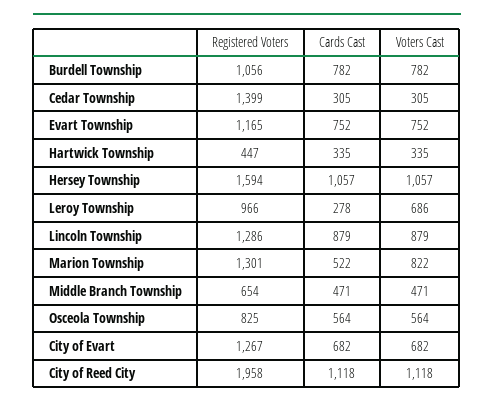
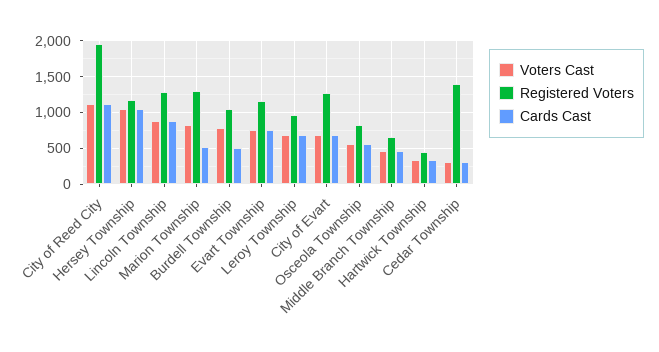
Cards Cast, Burdell Township: 782 -> 500
Registered Voters, Hersey Township: 1594 -> 1200
Cards Cast, Leroy Township: 278 -> 700

